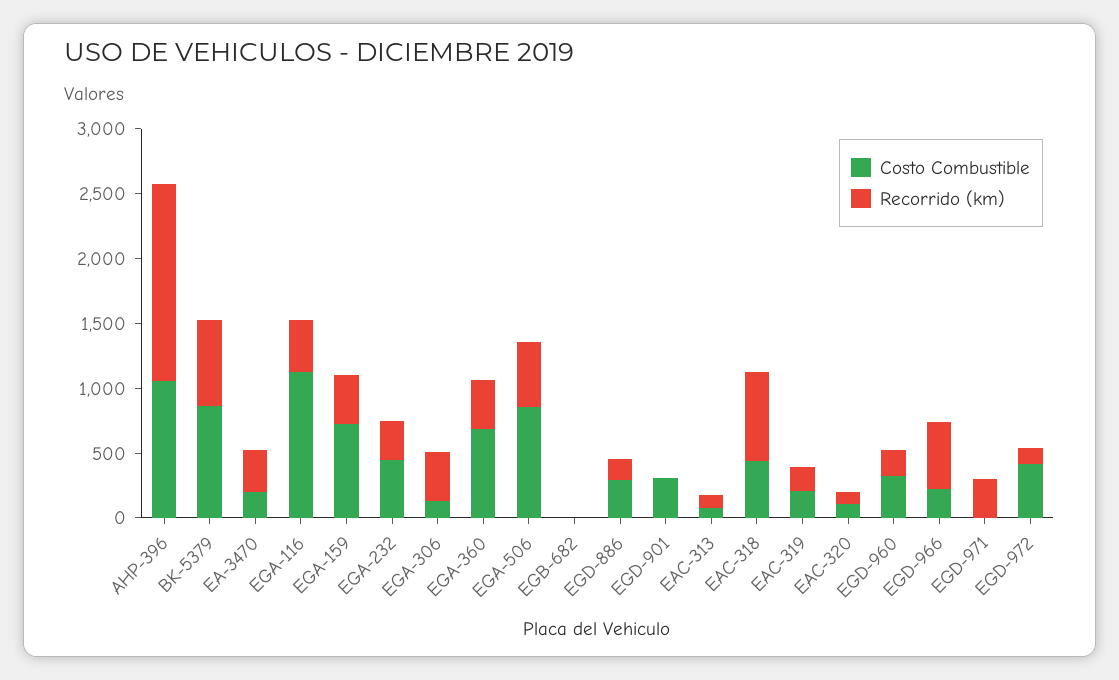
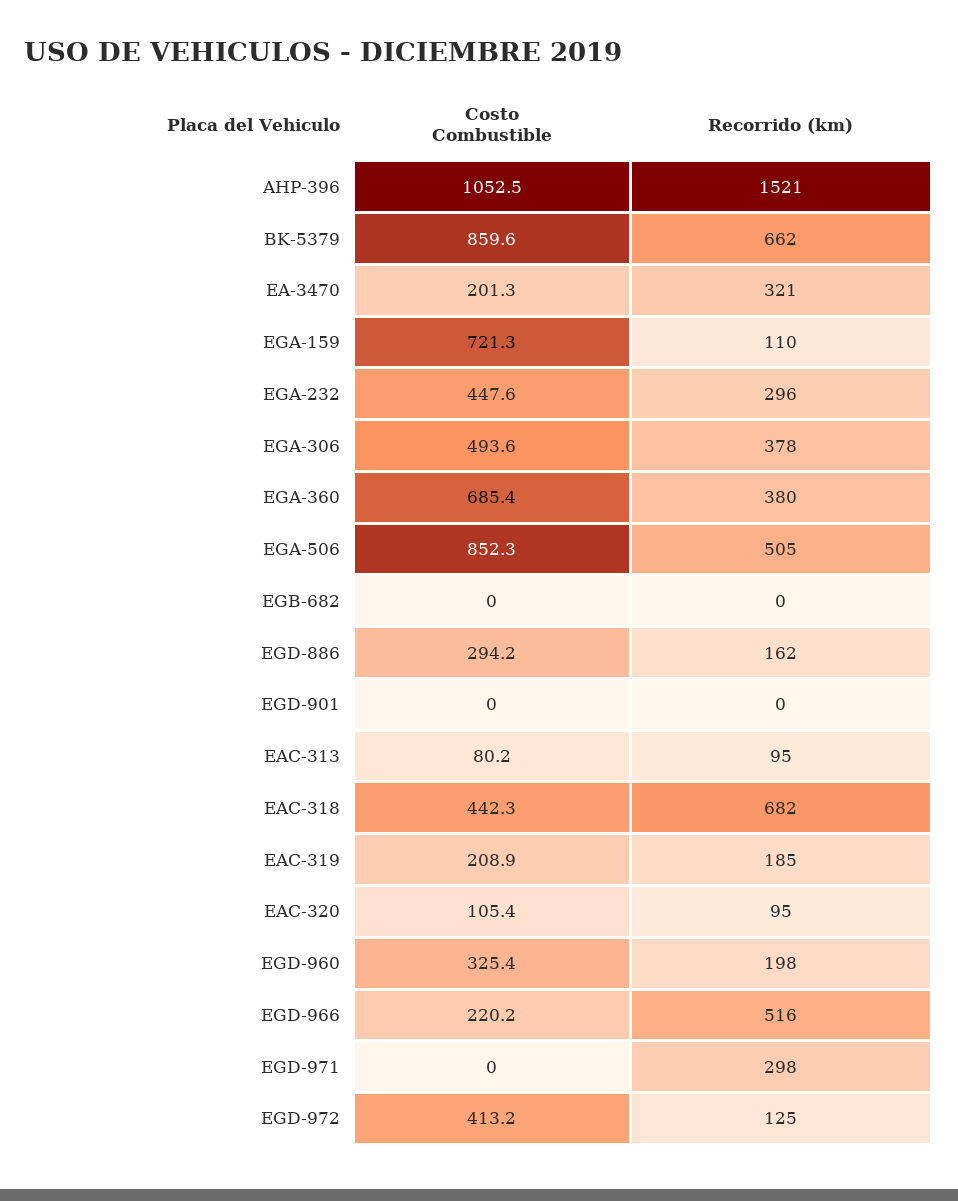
Costo Combustible, EGA-116: 1100 -> none
Recorrido (km), EGA-116: 400 -> none
Recorrido (km), EGA-159: 400 -> 110
Costo Combustible, EGA-306: 100 -> 493.6
Costo Combustible, EGD-901: 300 -> 0

